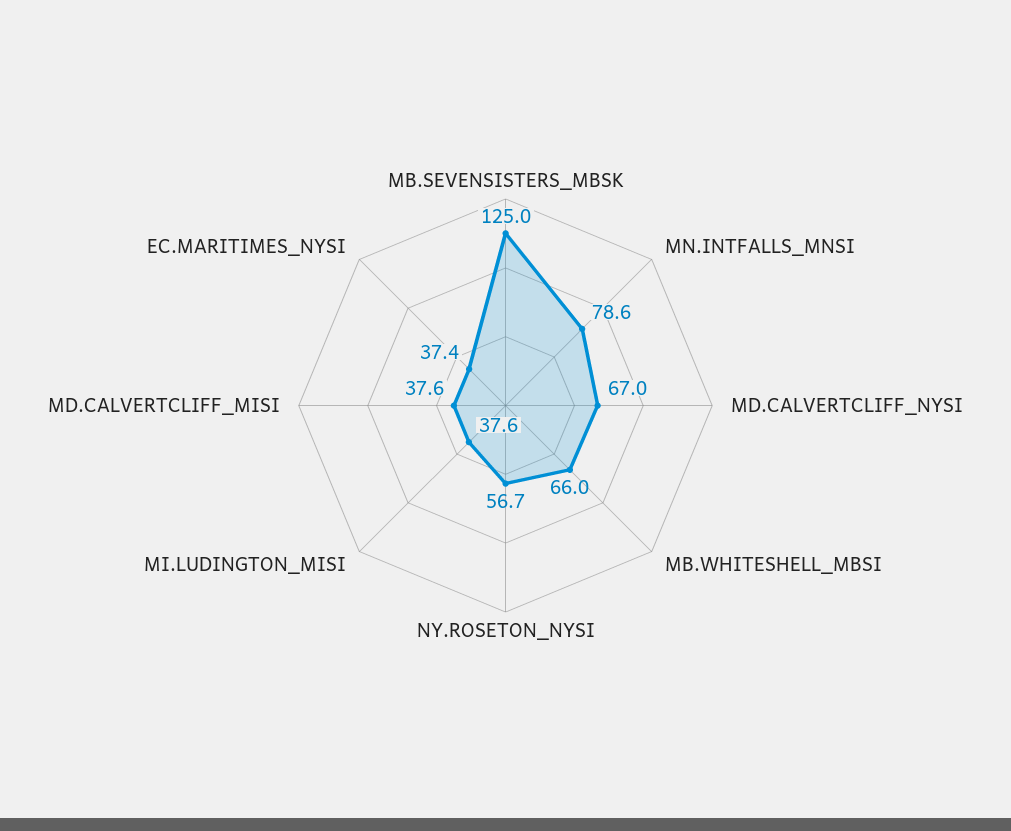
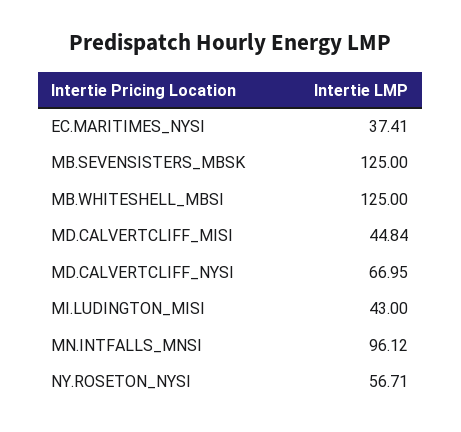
MN.INTFALLS_MNSI: 78.6 -> 96.12
MB.WHITESHELL_MBSI: 66 -> 125
MI.LUDINGTON_MISI: 37.6 -> 43
MD.CALVERTCLIFF_MISI: 37.6 -> 44.84

